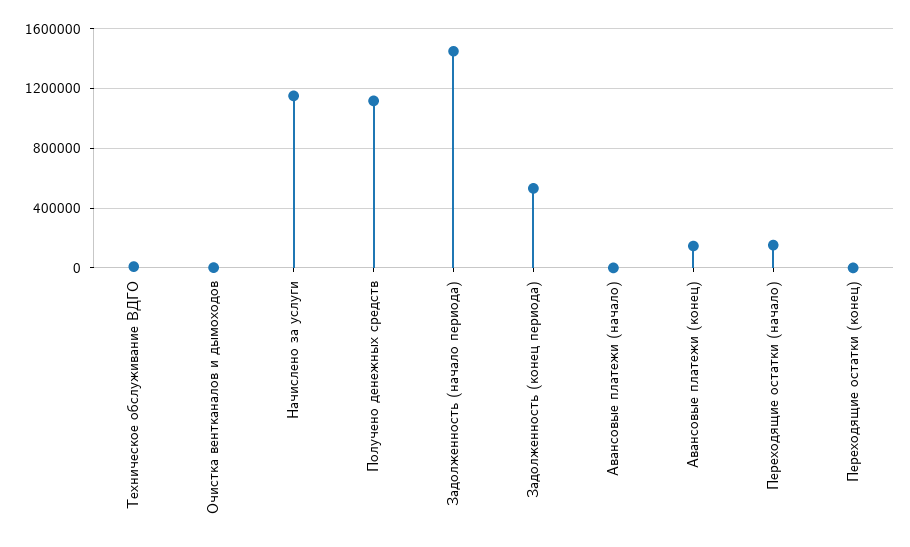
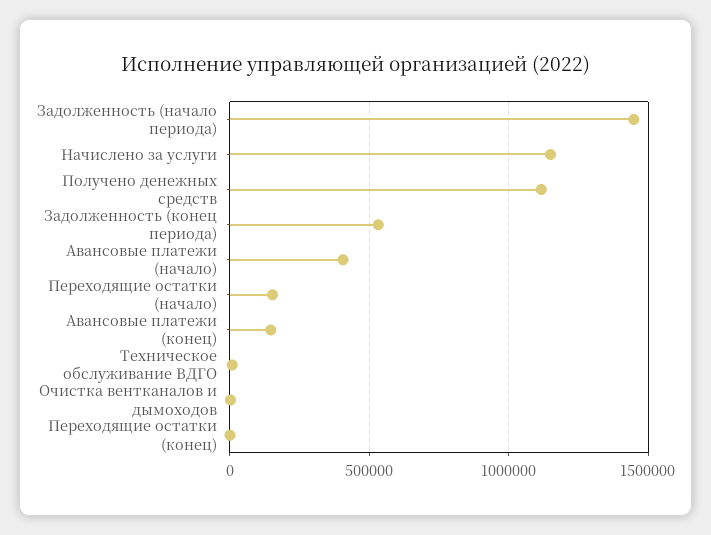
Авансовые платежи (начало): 0 -> 400000

